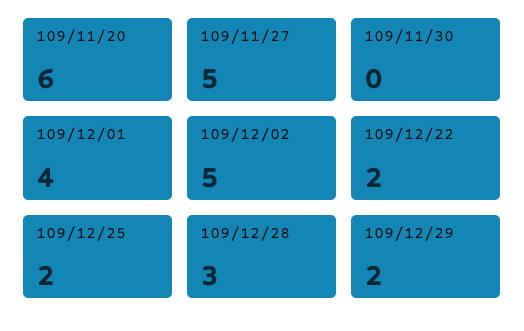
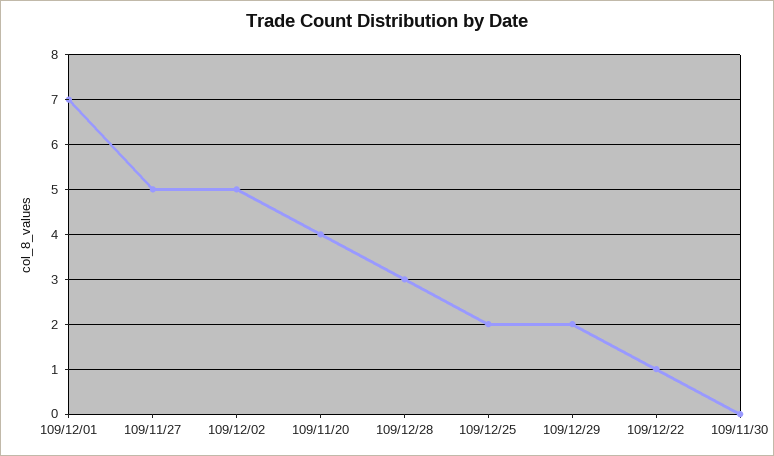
109/11/20: 6 -> 4
109/12/01: 4 -> 7
109/12/22: 2 -> 1

